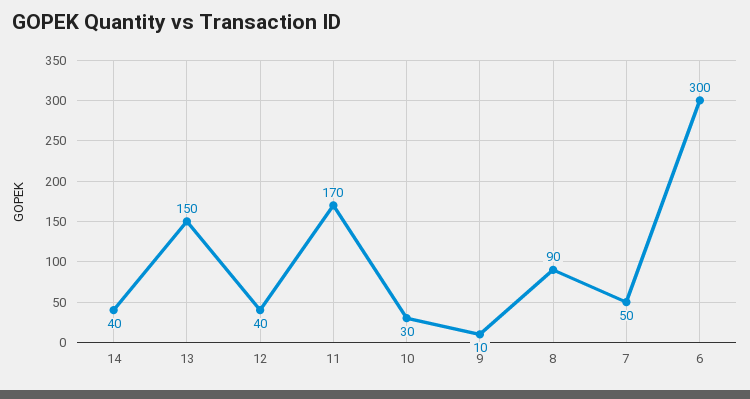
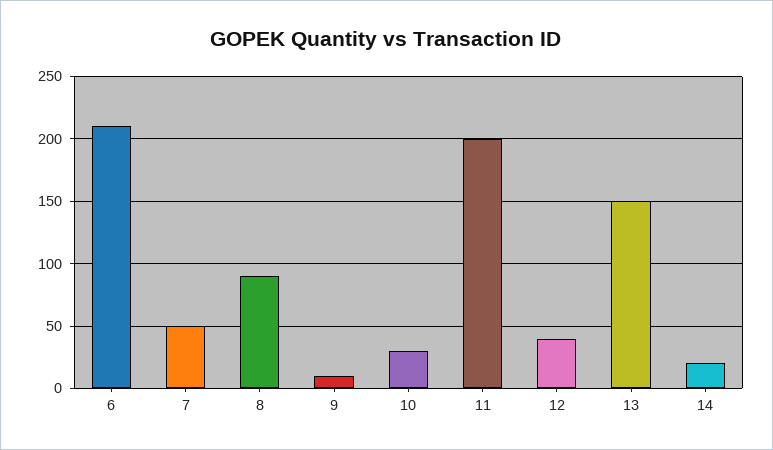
14: 40 -> 20
11: 170 -> 200
6: 300 -> 210

